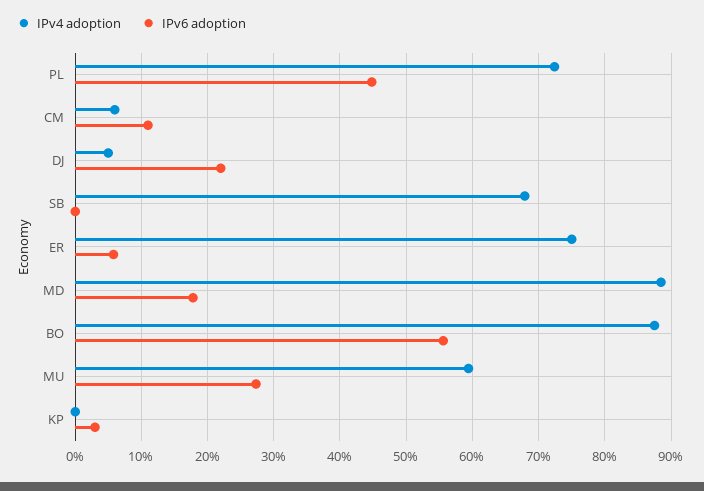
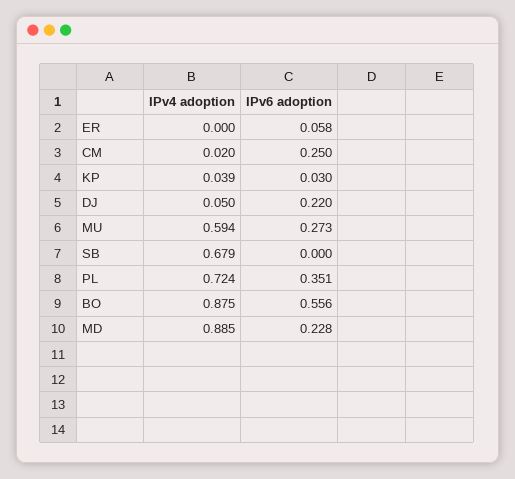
IPv6 adoption, PL: 0.45 -> 0.351
IPv4 adoption, CM: 0.06 -> 0.02
IPv6 adoption, CM: 0.11 -> 0.25
IPv4 adoption, ER: 0.75 -> 0
IPv6 adoption, MD: 0.18 -> 0.228
IPv4 adoption, KP: 0 -> 0.039

